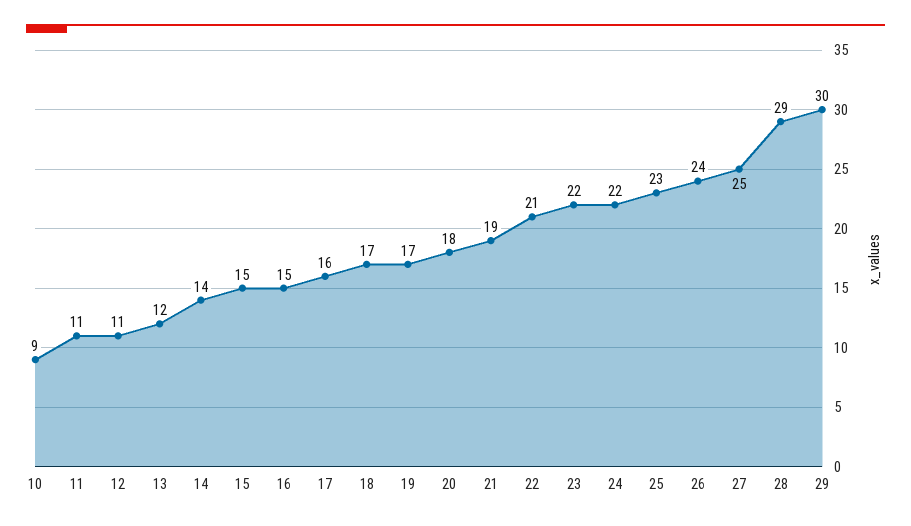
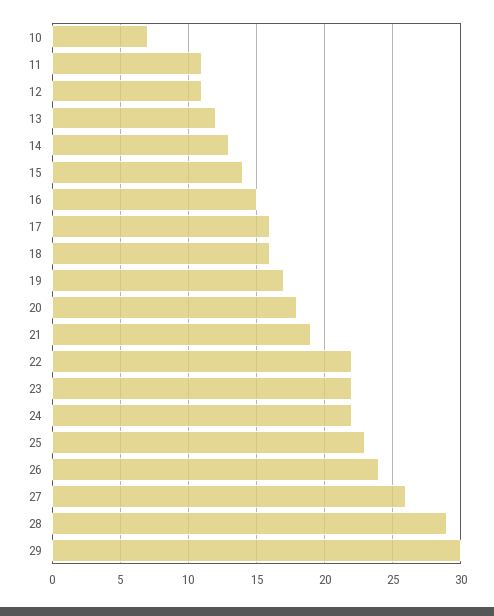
10: 9 -> 7
14: 14 -> 13
15: 15 -> 14
18: 17 -> 16
22: 21 -> 22
27: 25 -> 26

